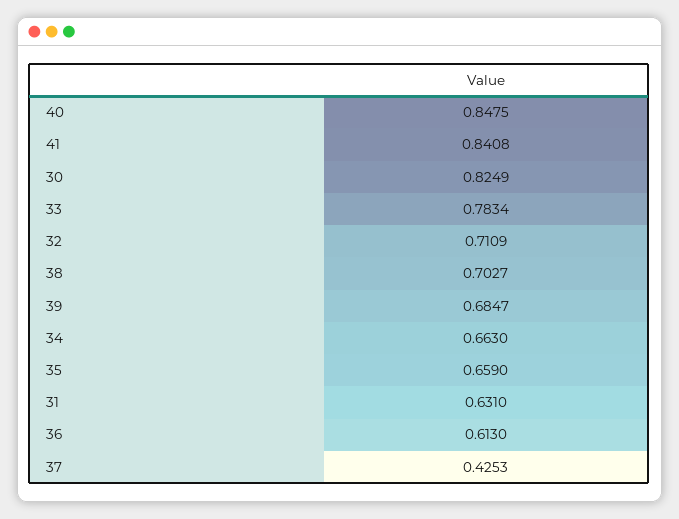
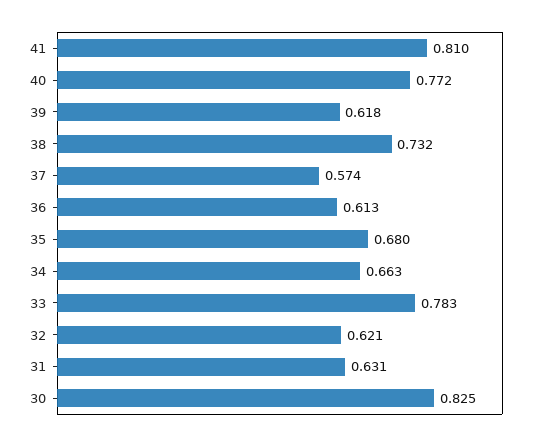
40: 0.8475 -> 0.772
41: 0.8408 -> 0.81
32: 0.7109 -> 0.621
38: 0.7027 -> 0.732
39: 0.6847 -> 0.618
35: 0.659 -> 0.68
37: 0.4253 -> 0.574

